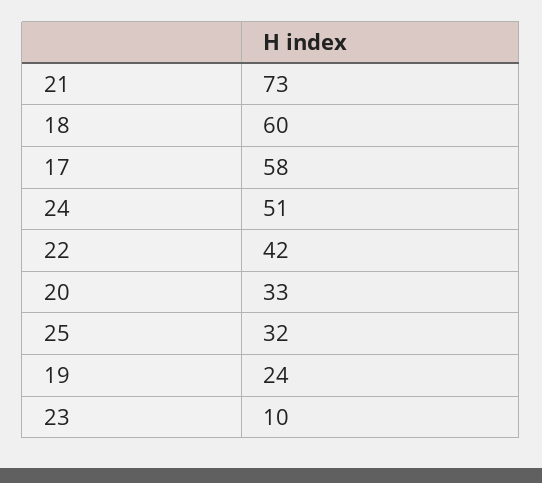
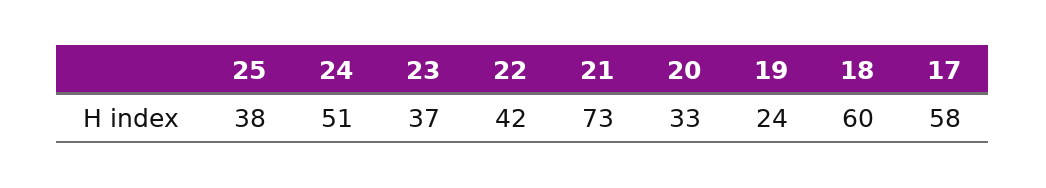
25: 32 -> 38
23: 10 -> 37

